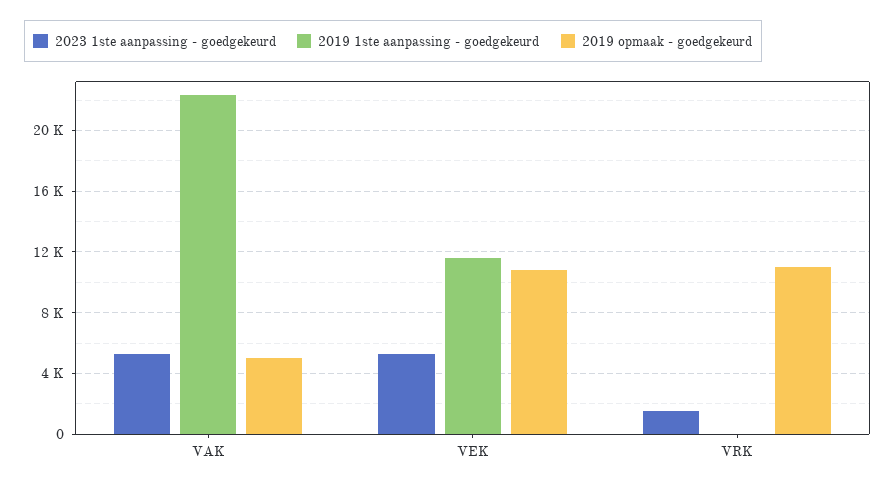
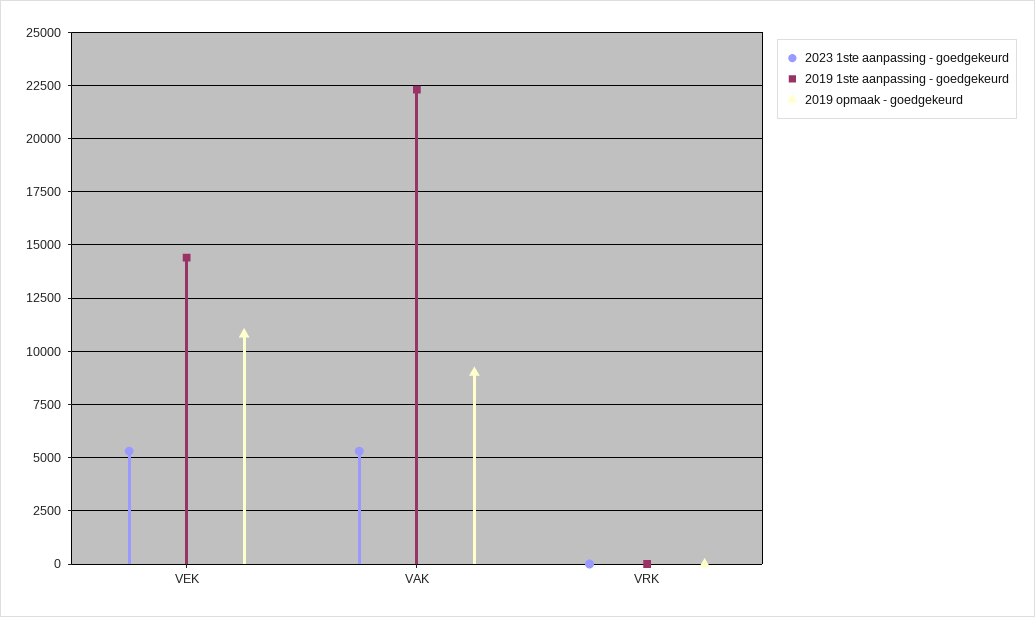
2019 opmaak - goedgekeurd, VAK: 5000 -> 9000
2019 1ste aanpassing - goedgekeurd, VEK: 11500 -> 14500
2023 1ste aanpassing - goedgekeurd, VRK: 1500 -> 0
2019 opmaak - goedgekeurd, VRK: 11000 -> 0

